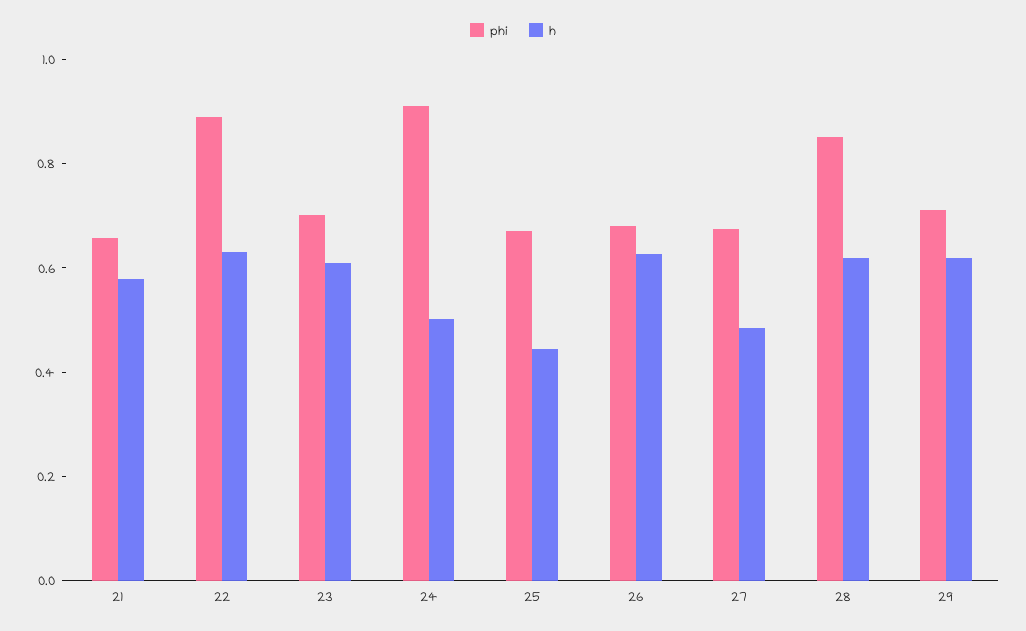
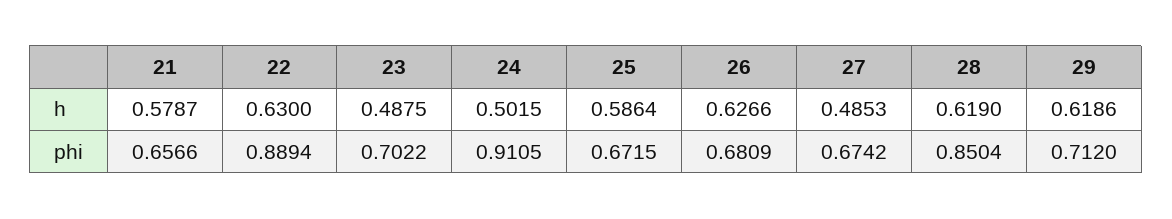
h, 23: 0.6 -> 0.4875
h, 25: 0.45 -> 0.5864

